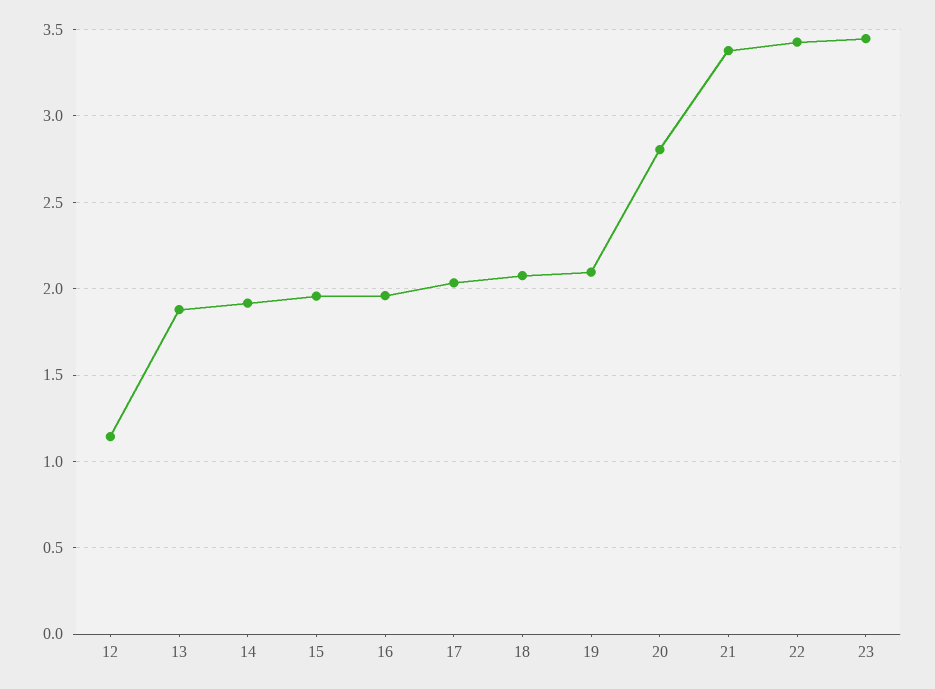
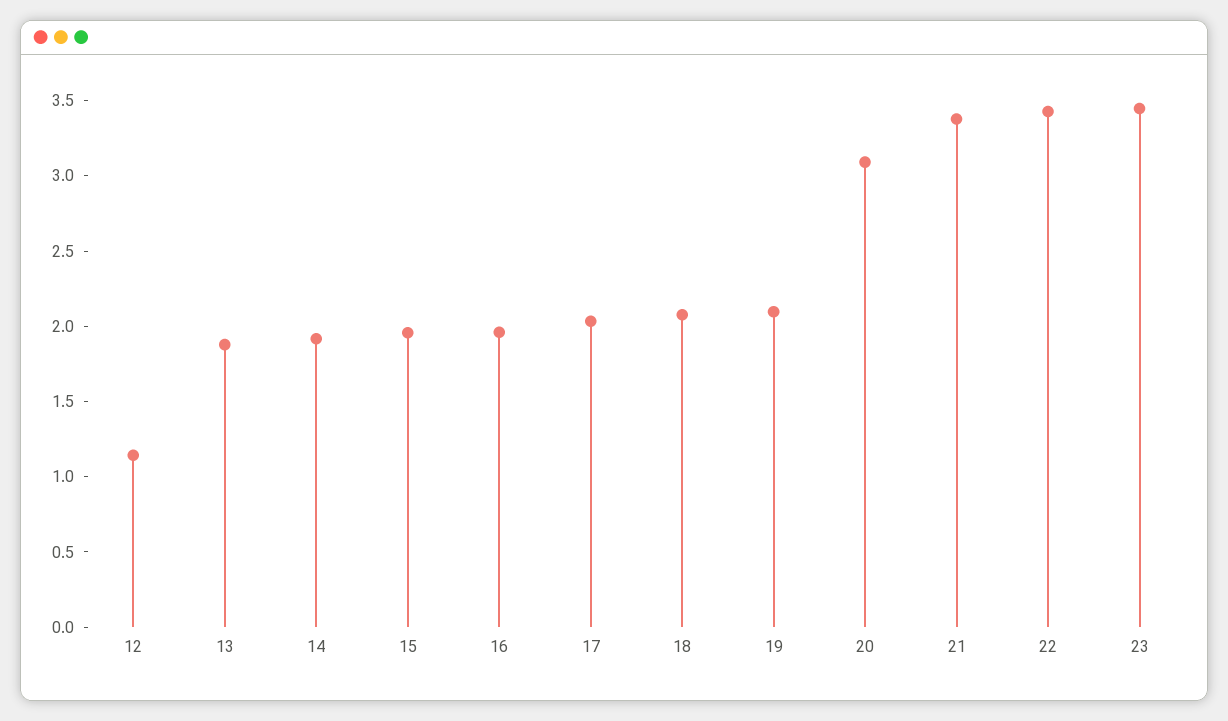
20: 2.8 -> 3.1

